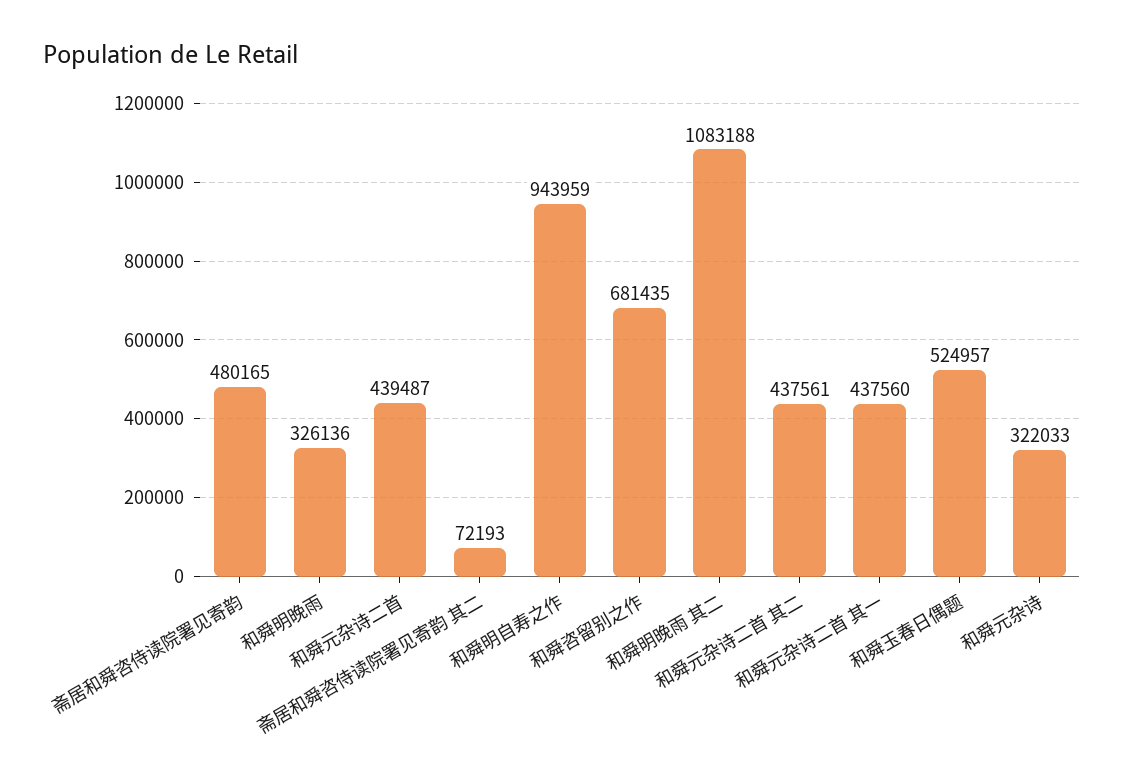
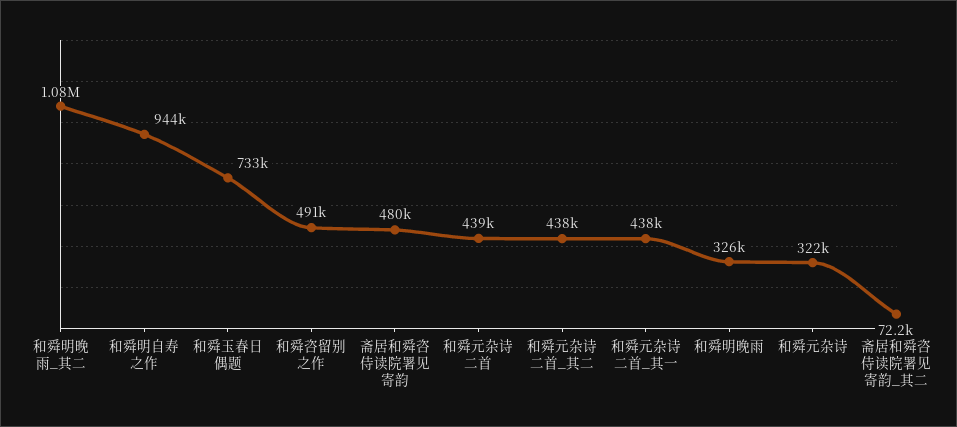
和舜咨留别之作: 681435 -> 491000
和舜玉春日偶题: 524957 -> 733000

